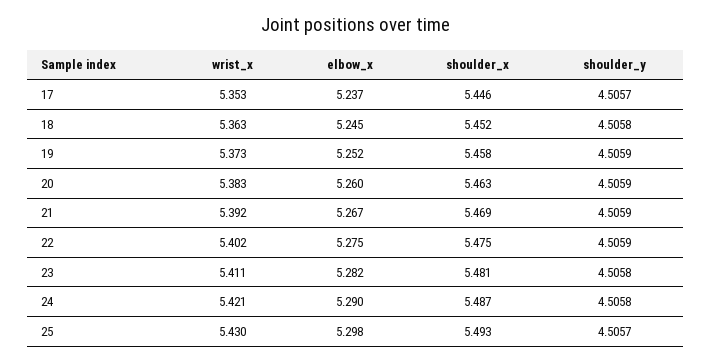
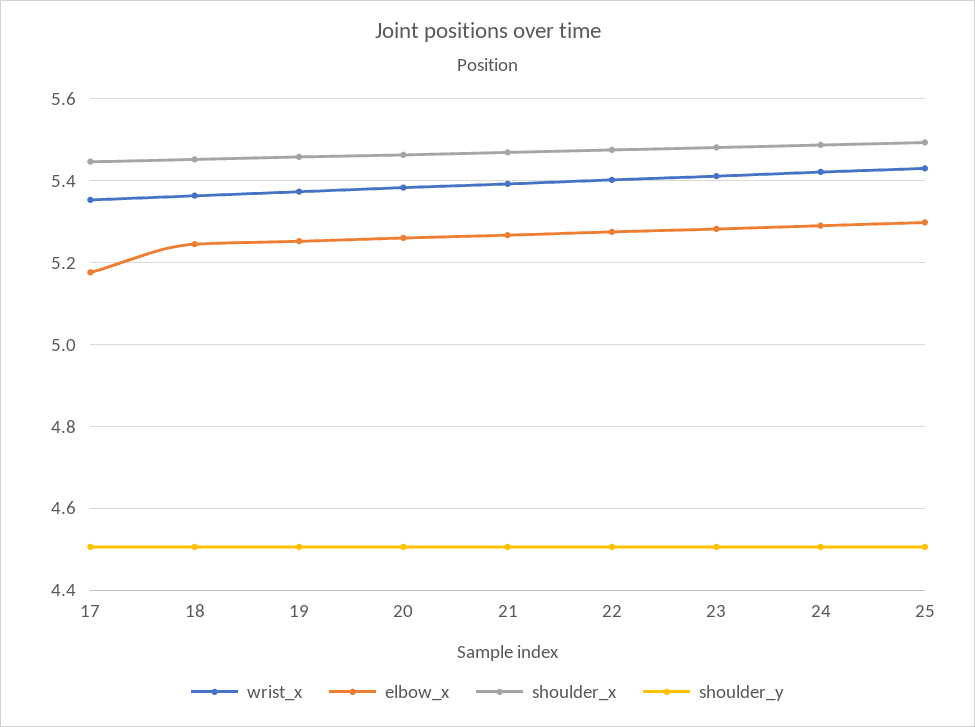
elbow_x, 17: 5.237 -> 5.18

